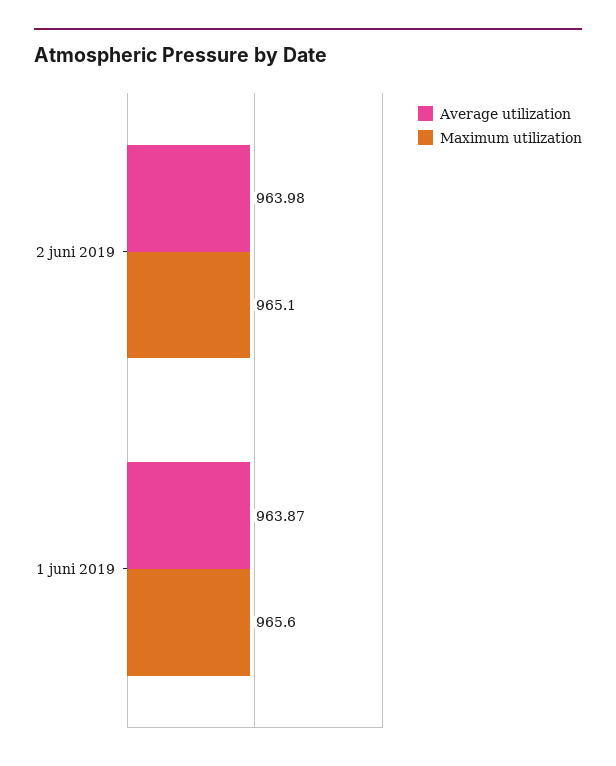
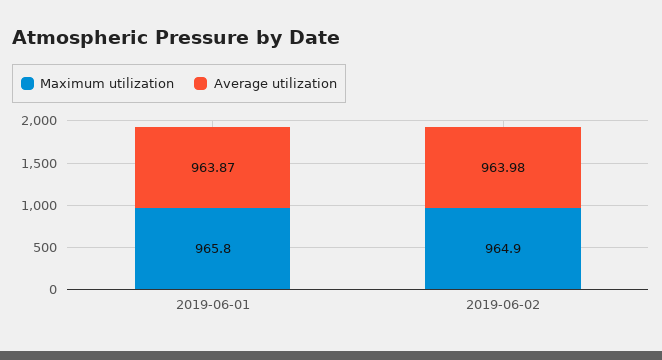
Maximum utilization, 2 juni 2019: 965.1 -> 964.9
Maximum utilization, 1 juni 2019: 965.6 -> 965.8

